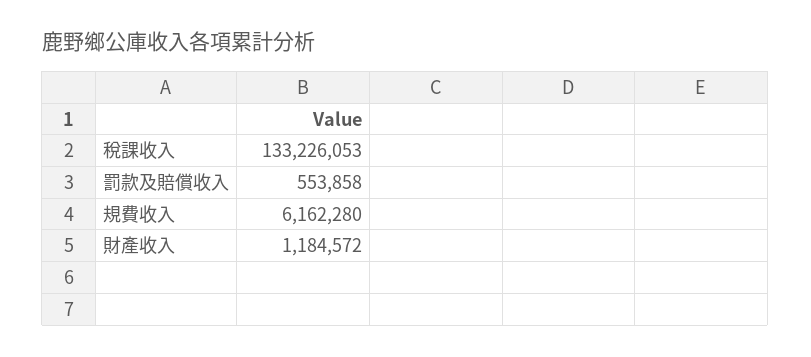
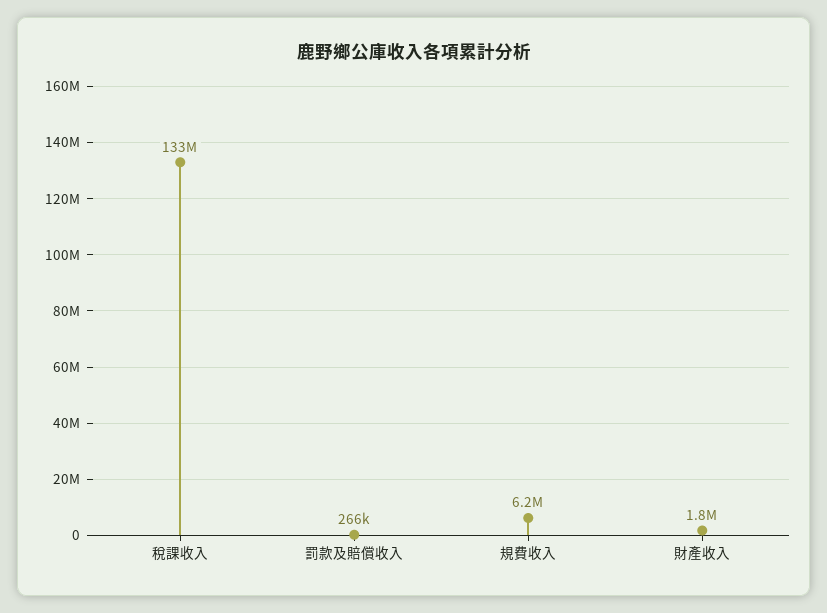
罰款及賠償收入: 553858 -> 266000
財產收入: 1184572 -> 1800000

